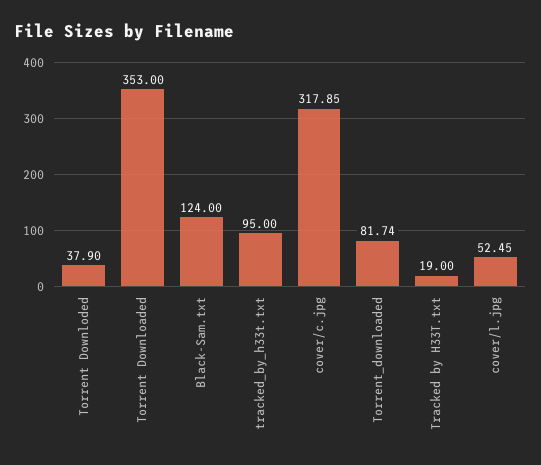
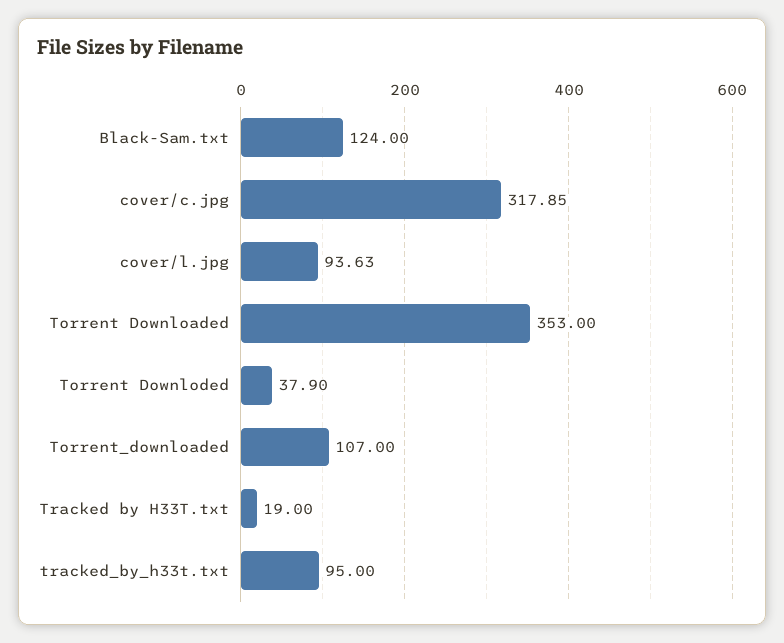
Torrent_downloaded: 81.74 -> 107
cover/l.jpg: 52.45 -> 93.63

